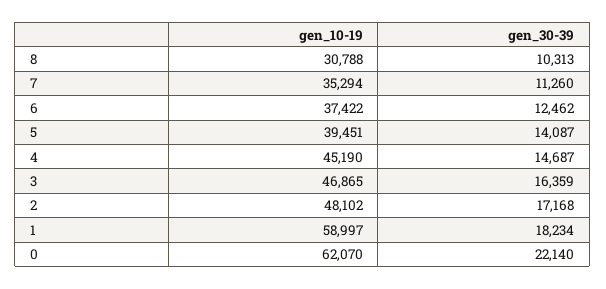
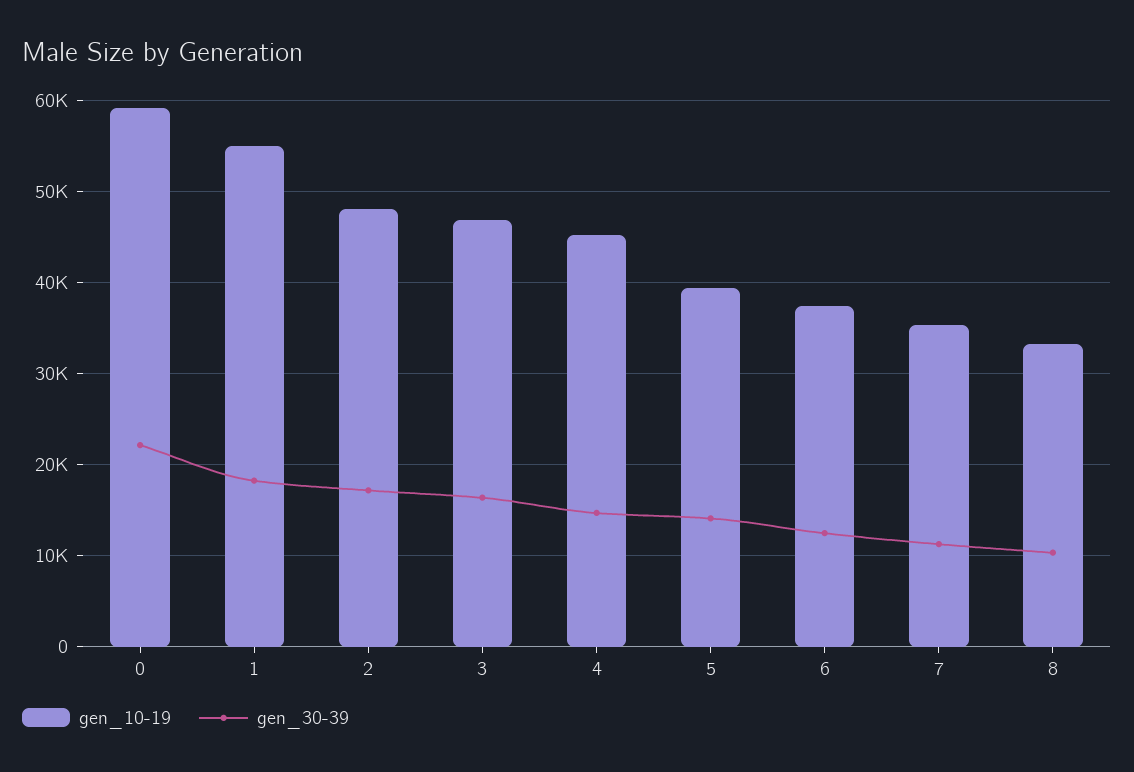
gen_10-19, 8: 30788 -> 33000
gen_10-19, 1: 58997 -> 55000
gen_10-19, 0: 62070 -> 59000

